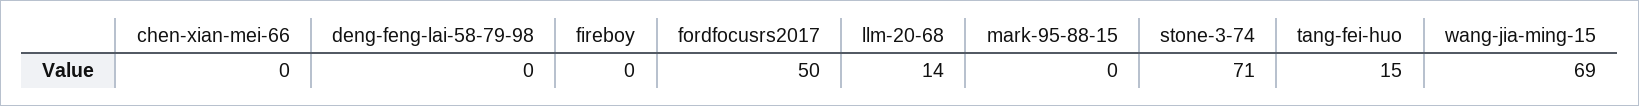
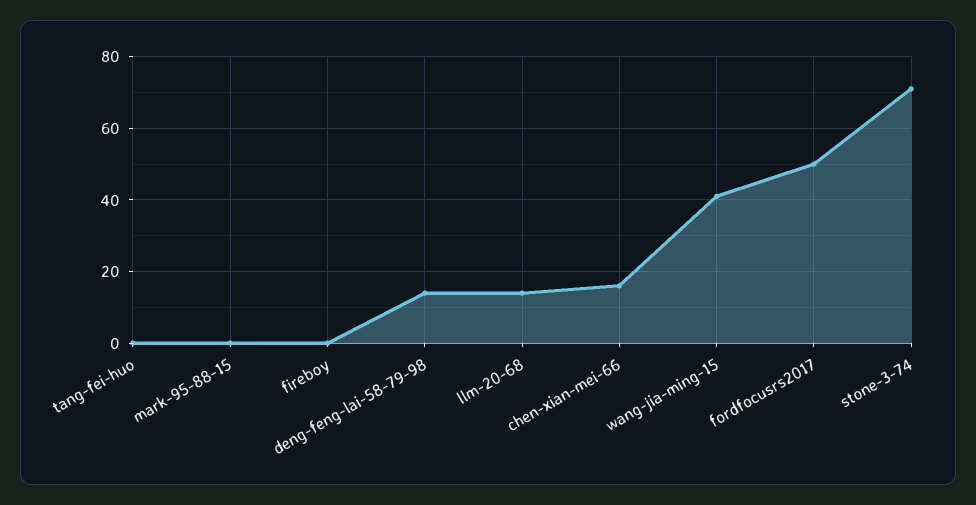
chen-xian-mei-66: 0 -> 15
deng-feng-lai-58-79-98: 0 -> 15
tang-fei-huo: 15 -> 0
wang-jia-ming-15: 69 -> 40

